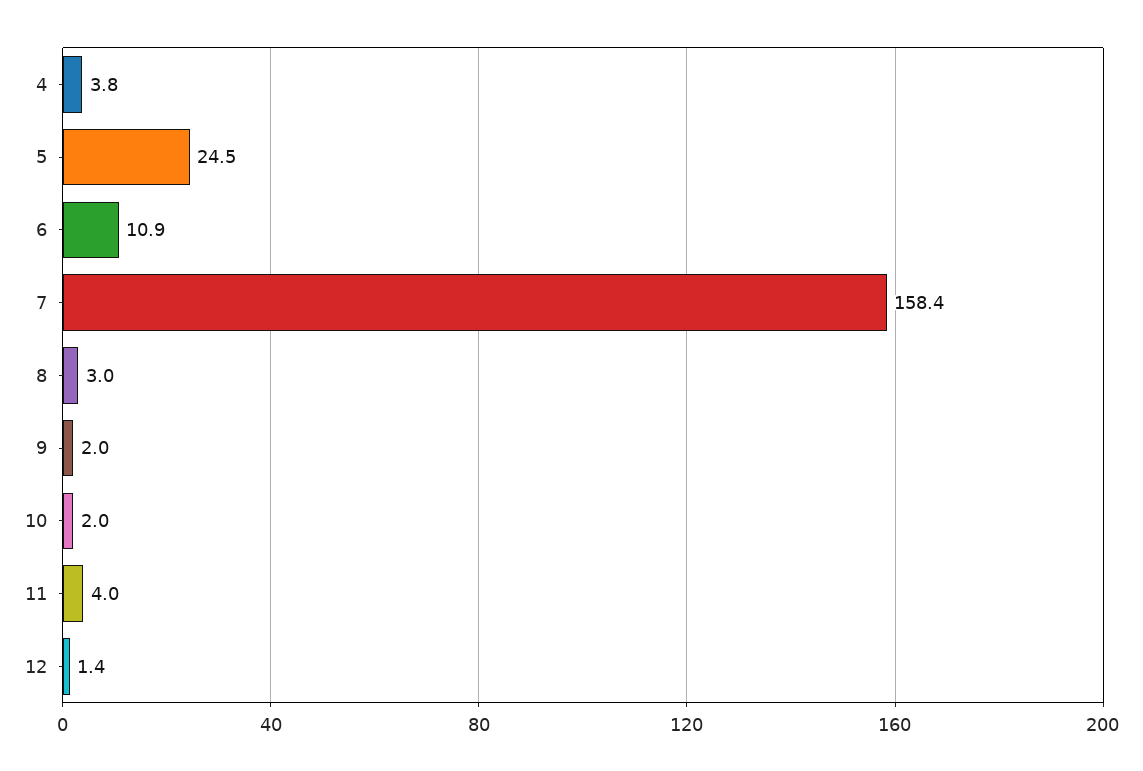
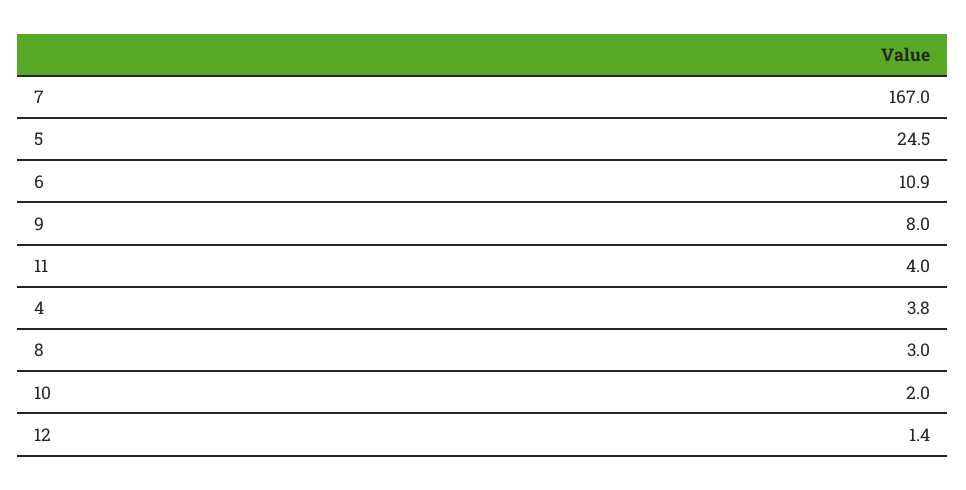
7: 158.4 -> 167
9: 2 -> 8

